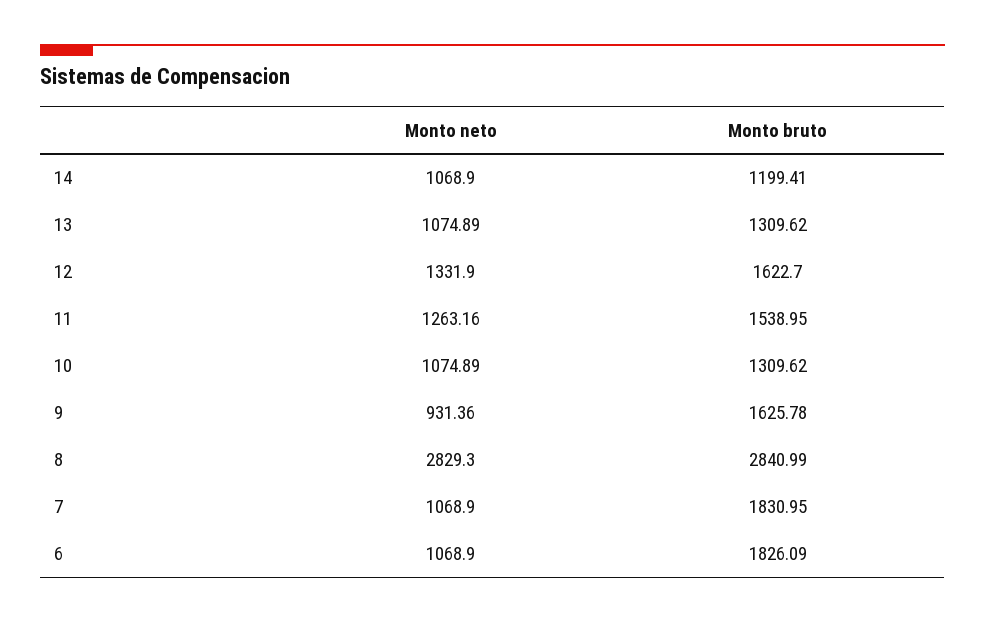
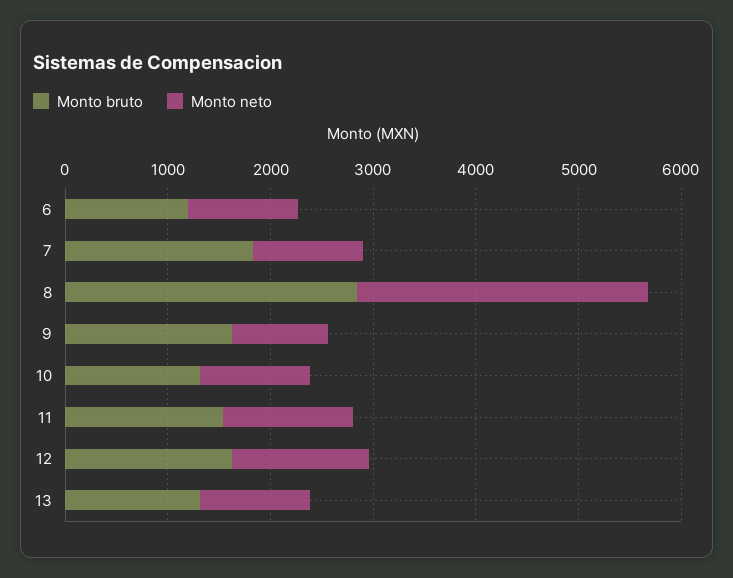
Monto neto, 14: 1068.9 -> none
Monto bruto, 14: 1199.41 -> none
Monto bruto, 6: 1826.09 -> 1200

